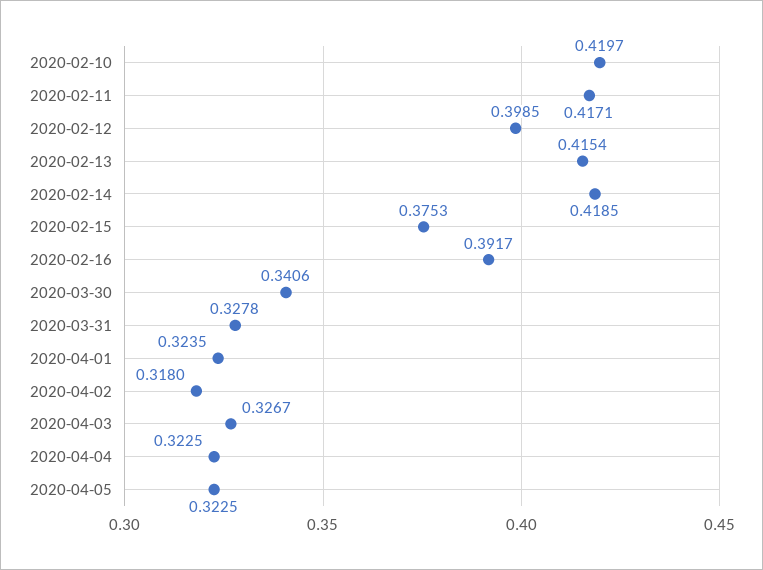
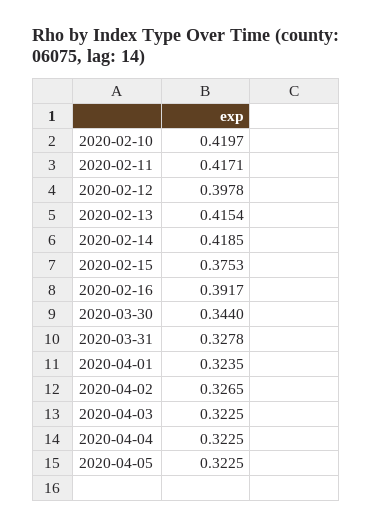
2020-02-12: 0.3985 -> 0.3978
2020-03-30: 0.3406 -> 0.344
2020-04-02: 0.318 -> 0.3265
2020-04-03: 0.3267 -> 0.3225

